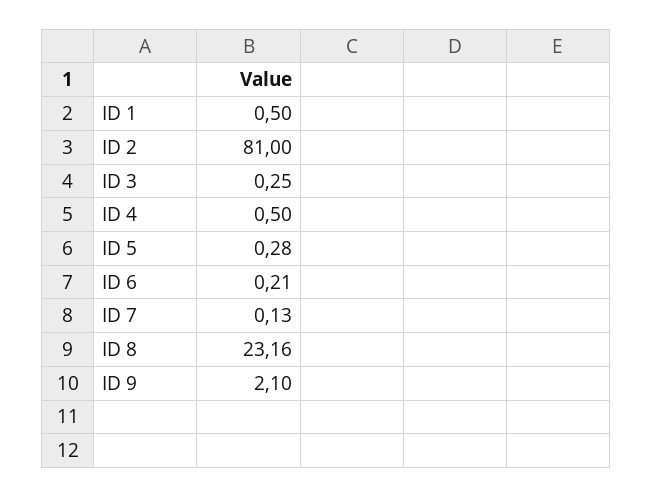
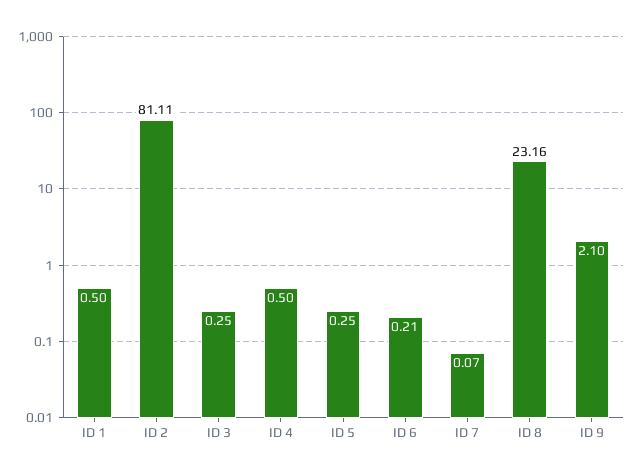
ID 2: 81 -> 81.11
ID 5: 0.28 -> 0.25
ID 7: 0.13 -> 0.07

